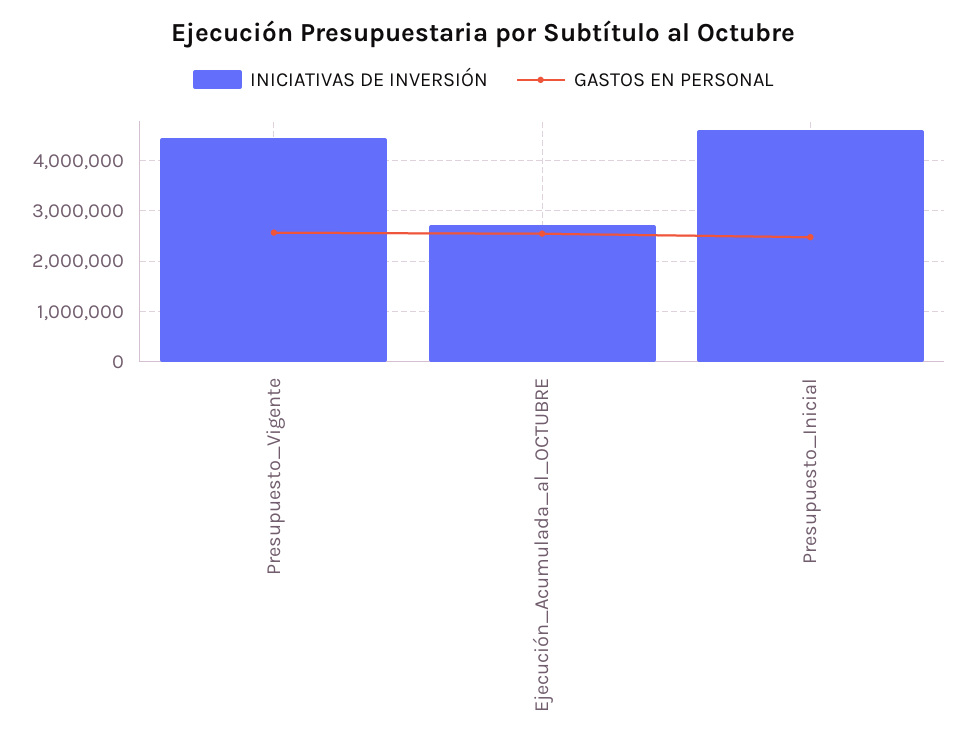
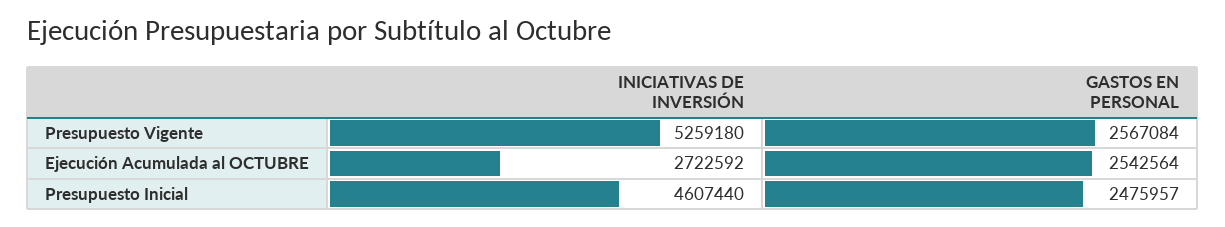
INICIATIVAS DE INVERSIÓN, Presupuesto_Vigente: 4400000 -> 5259180

